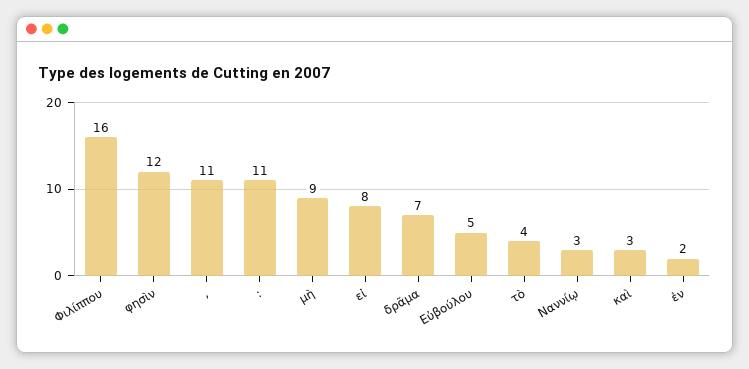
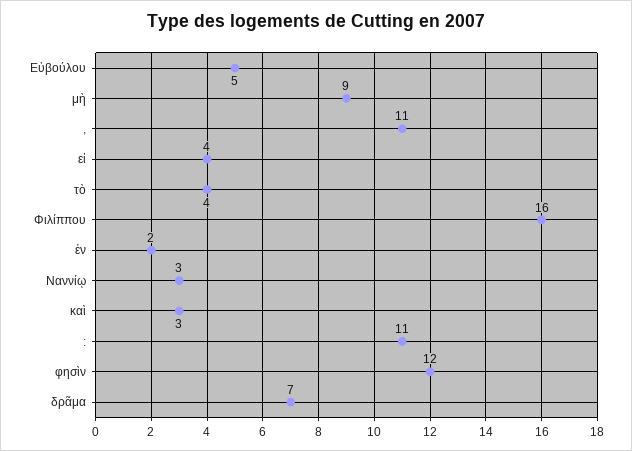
εἰ: 8 -> 4

